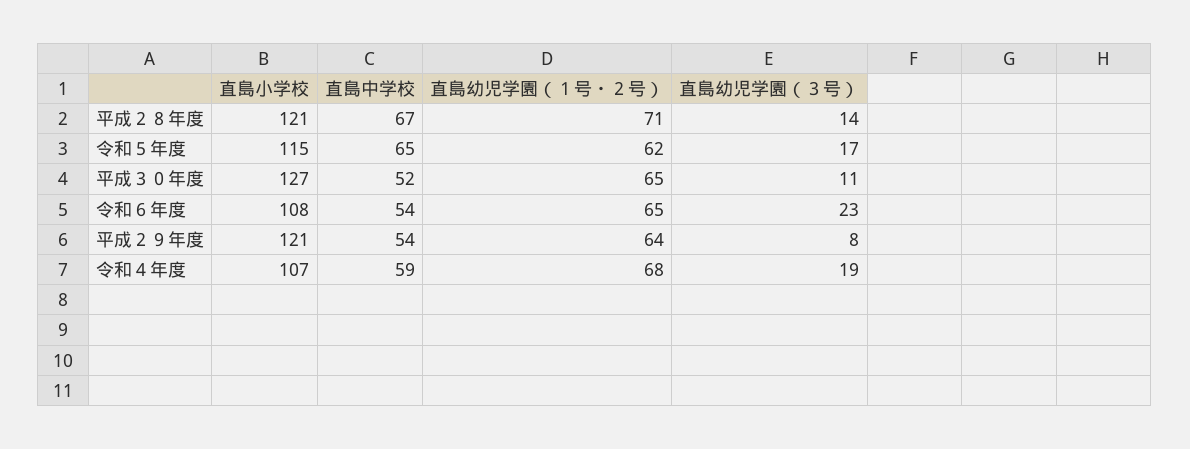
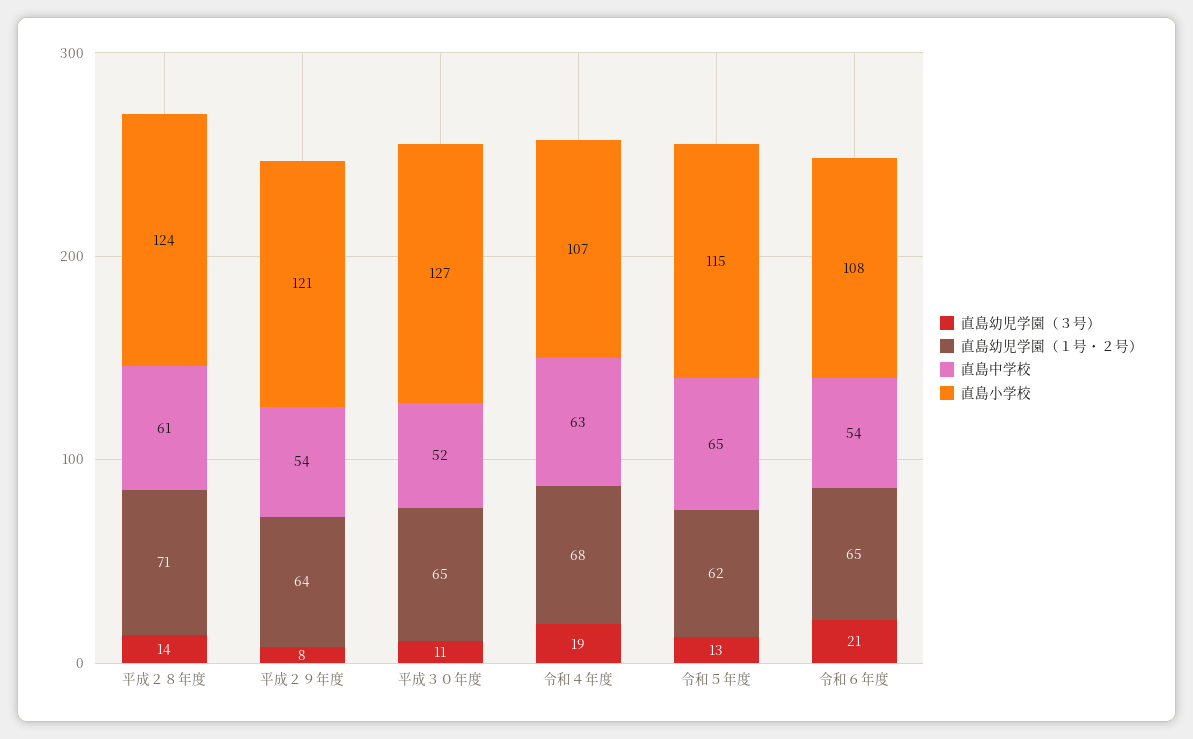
直島小学校, 平成２８年度: 121 -> 124
直島中学校, 平成２８年度: 67 -> 61
直島幼児学園（３号）, 令和５年度: 17 -> 13
直島幼児学園（３号）, 令和６年度: 23 -> 21
直島中学校, 令和４年度: 59 -> 63

